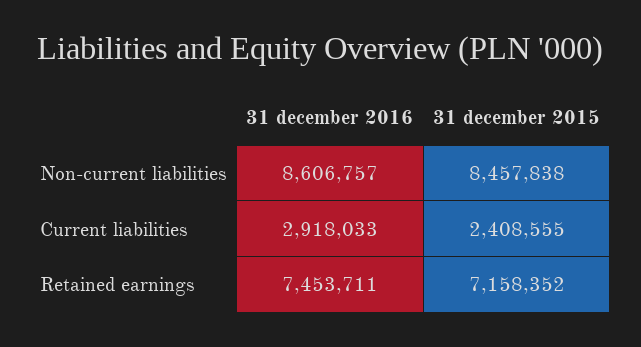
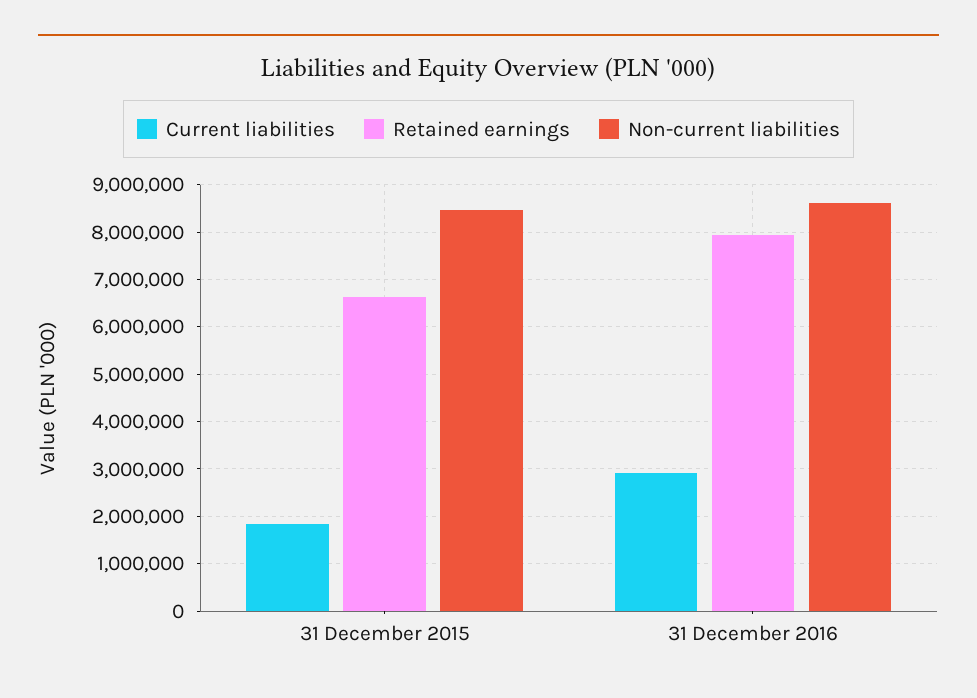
Current liabilities, 31 december 2015: 2408555 -> 1800000
Retained earnings, 31 december 2016: 7453711 -> 8000000
Retained earnings, 31 december 2015: 7158352 -> 6600000

